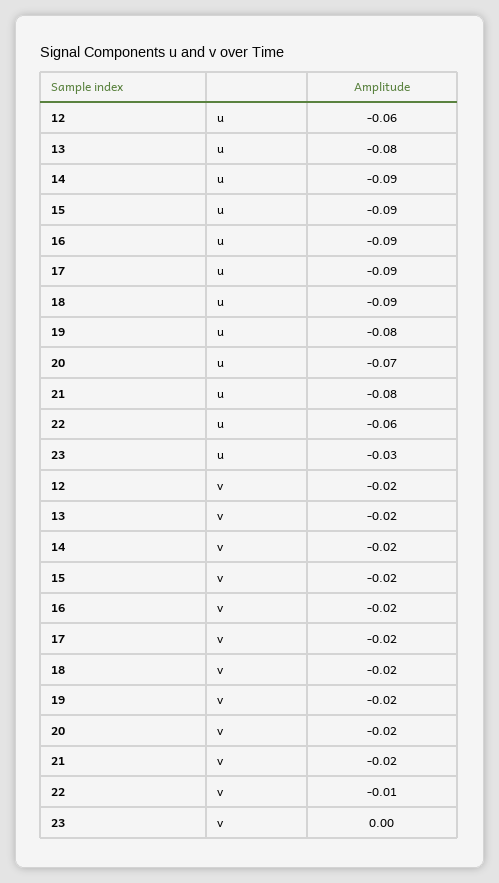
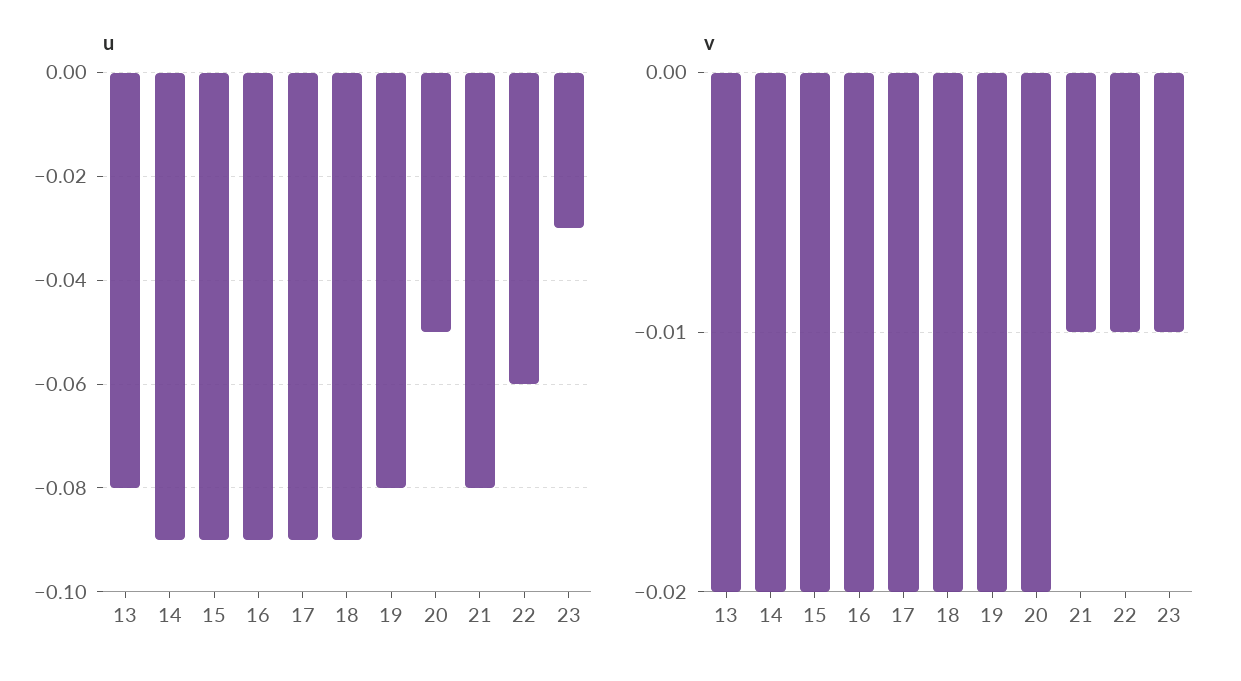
u, 12: -0.06 -> none
u, 20: -0.07 -> -0.05
v, 12: -0.02 -> none
v, 21: -0.02 -> -0.01
v, 23: 0 -> -0.01

